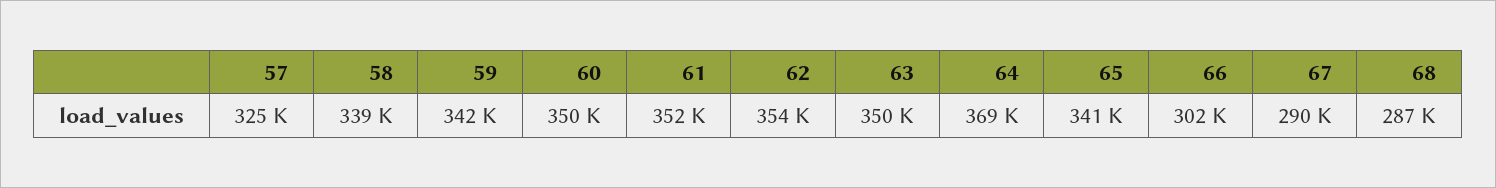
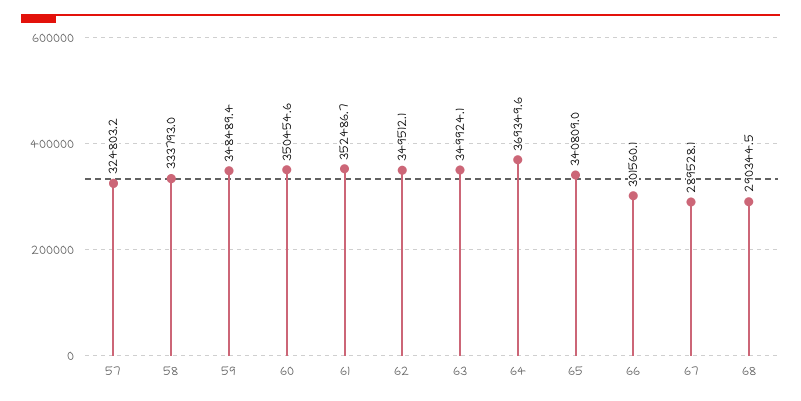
58: 339000 -> 333793
59: 342000 -> 348489.4
62: 354000 -> 349512.1
68: 287000 -> 290344.5

